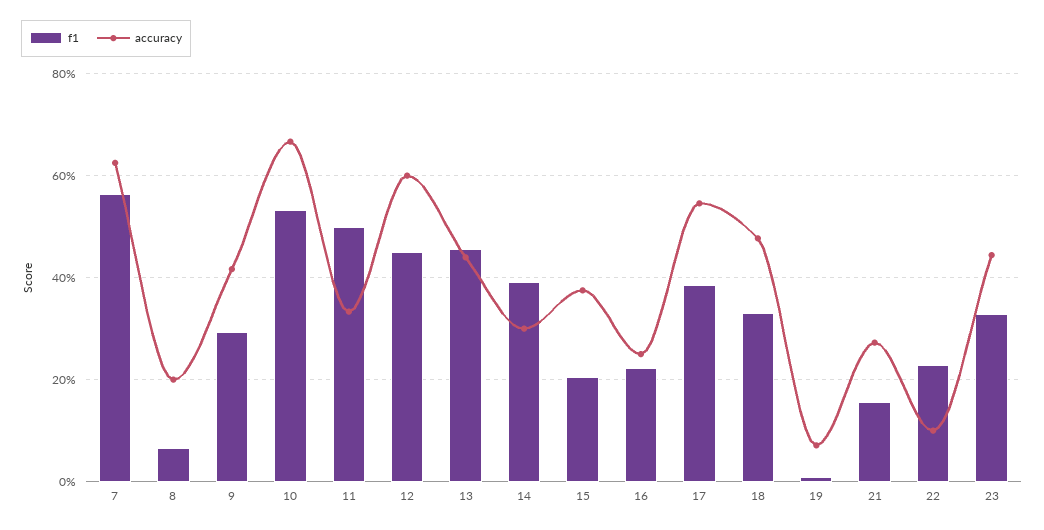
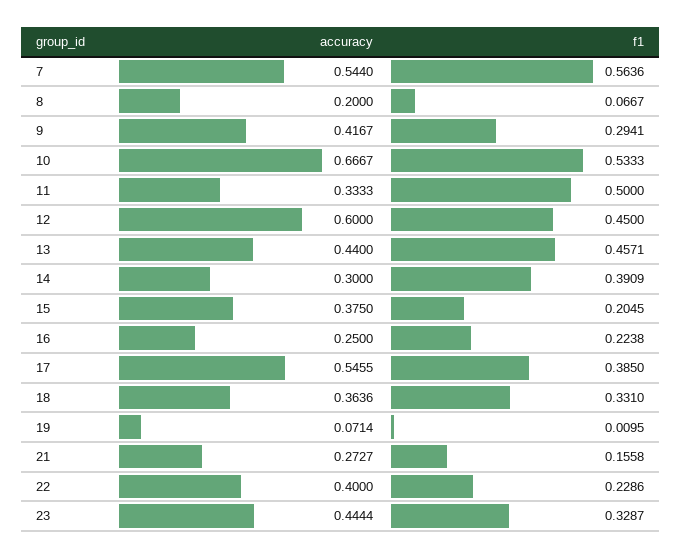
accuracy, 7: 0.62 -> 0.544
accuracy, 18: 0.48 -> 0.3636
accuracy, 22: 0.1 -> 0.4

